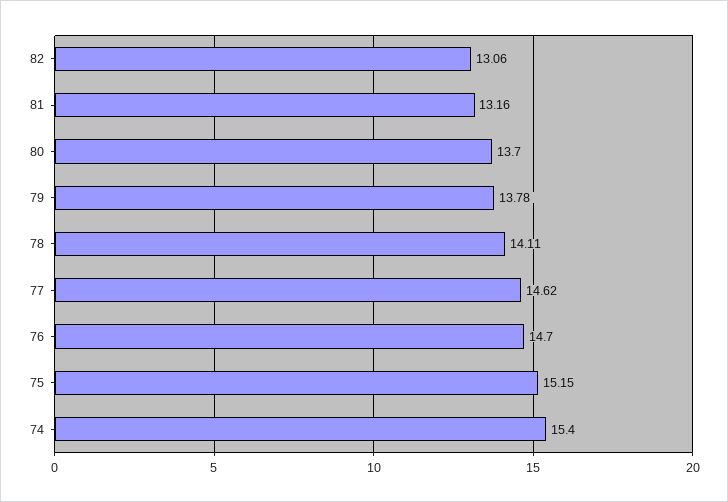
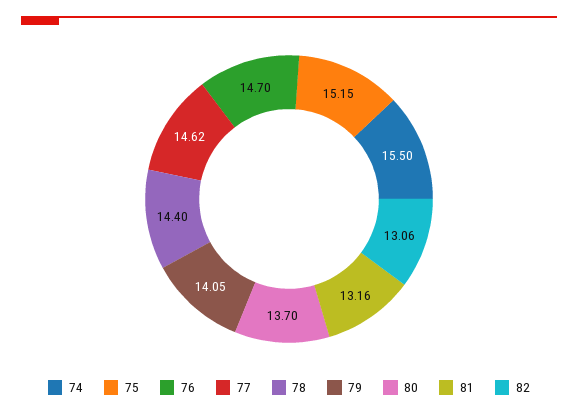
79: 13.78 -> 14.05
78: 14.11 -> 14.4
74: 15.4 -> 15.5

